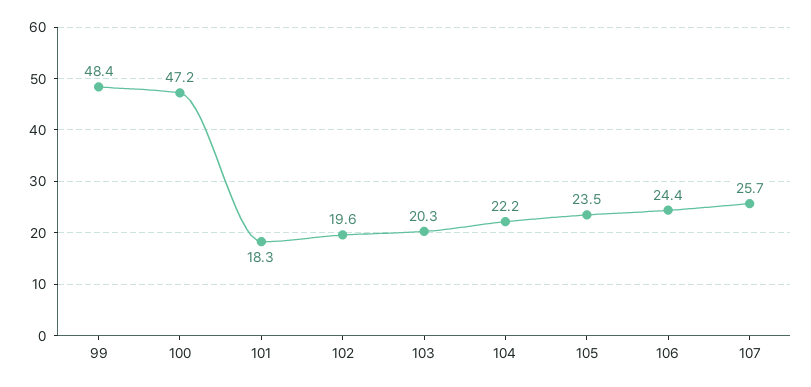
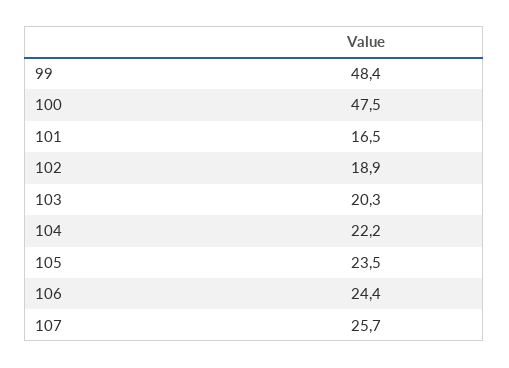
100: 47.2 -> 47.5
101: 18.3 -> 16.5
102: 19.6 -> 18.9

